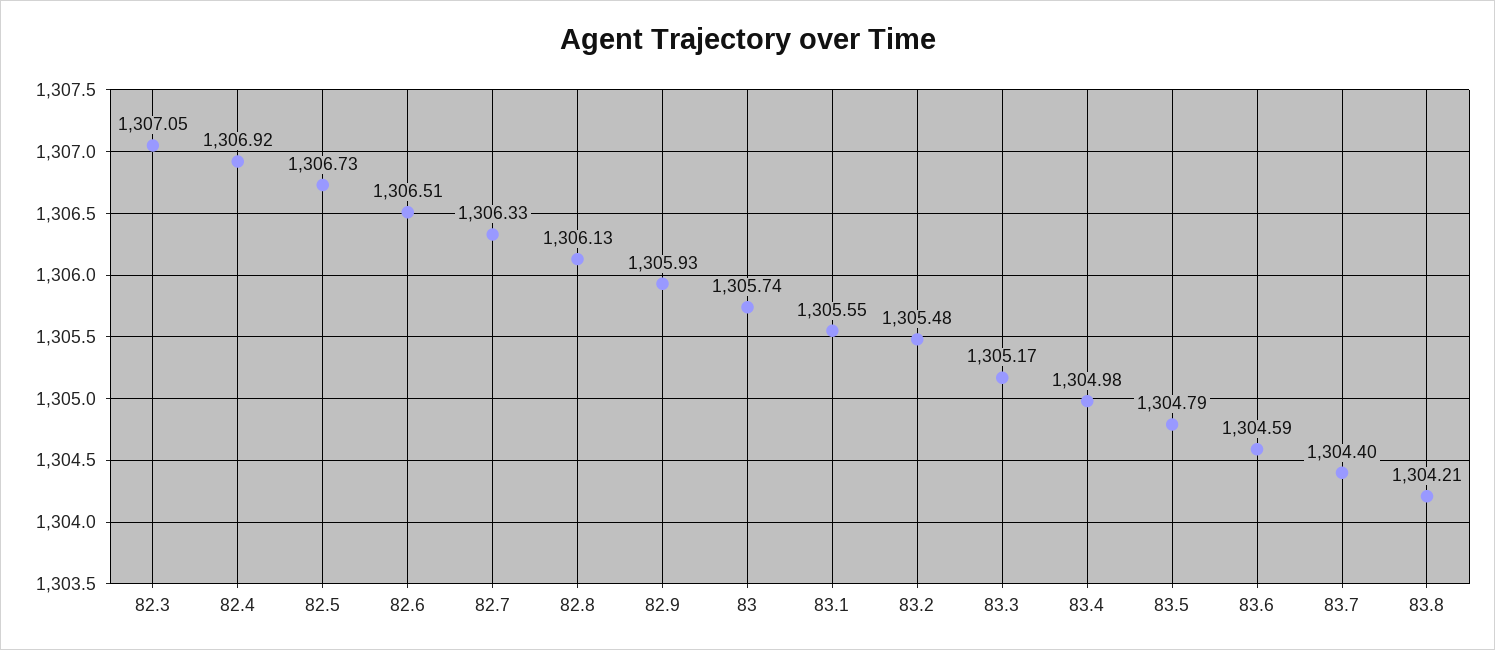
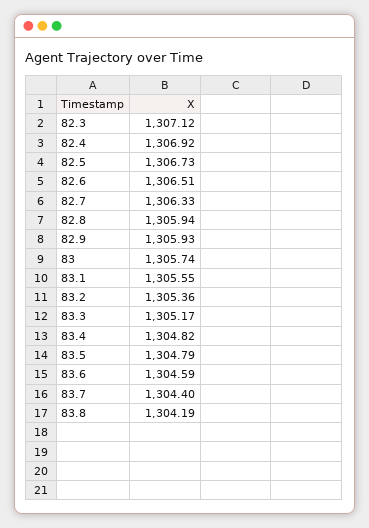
82.3: 1307.05 -> 1307.12
82.8: 1306.13 -> 1305.94
83.2: 1305.48 -> 1305.36
83.4: 1304.98 -> 1304.82
83.8: 1304.21 -> 1304.19

